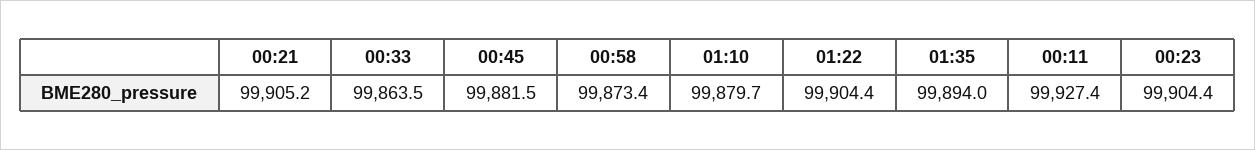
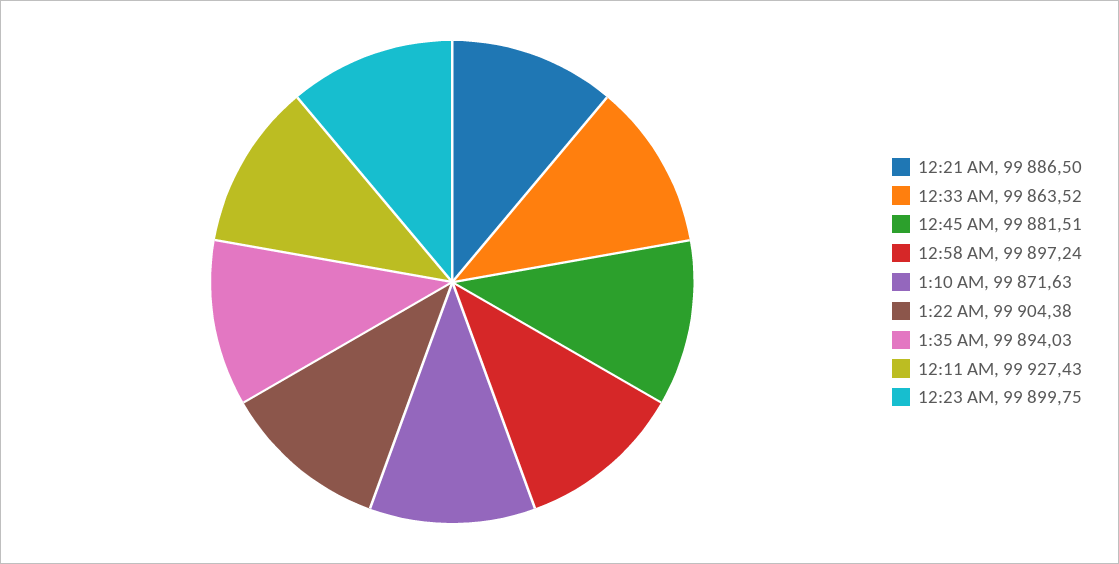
00:21: 99905.2 -> 99886.5
00:58: 99873.4 -> 99897.24
01:10: 99879.7 -> 99871.63
00:23: 99904.4 -> 99899.75

